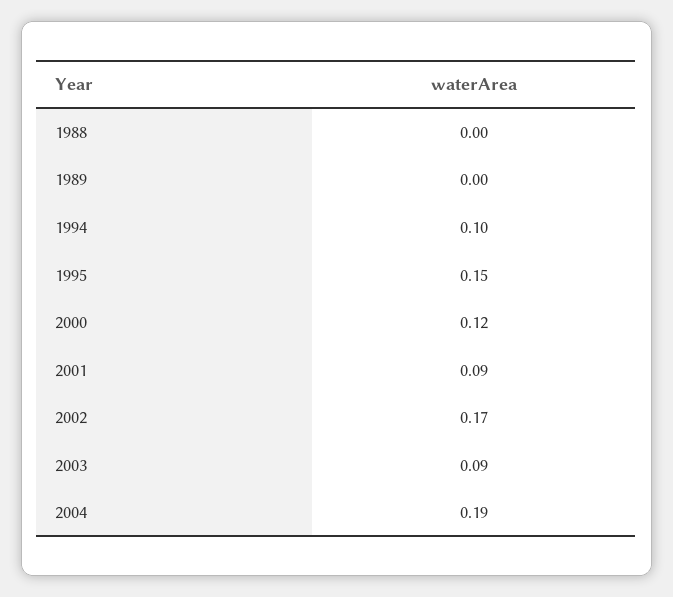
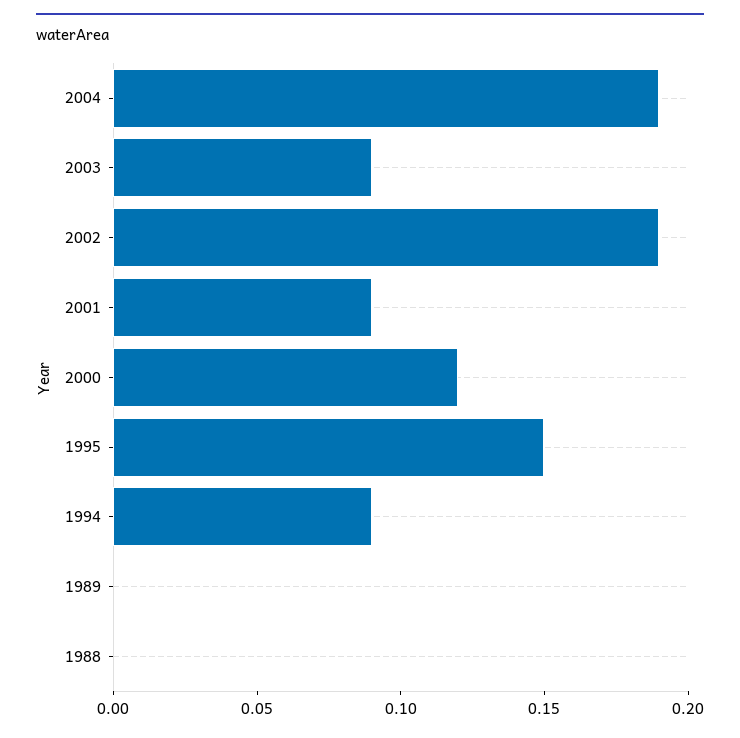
1994: 0.1 -> 0.09
2002: 0.17 -> 0.19

